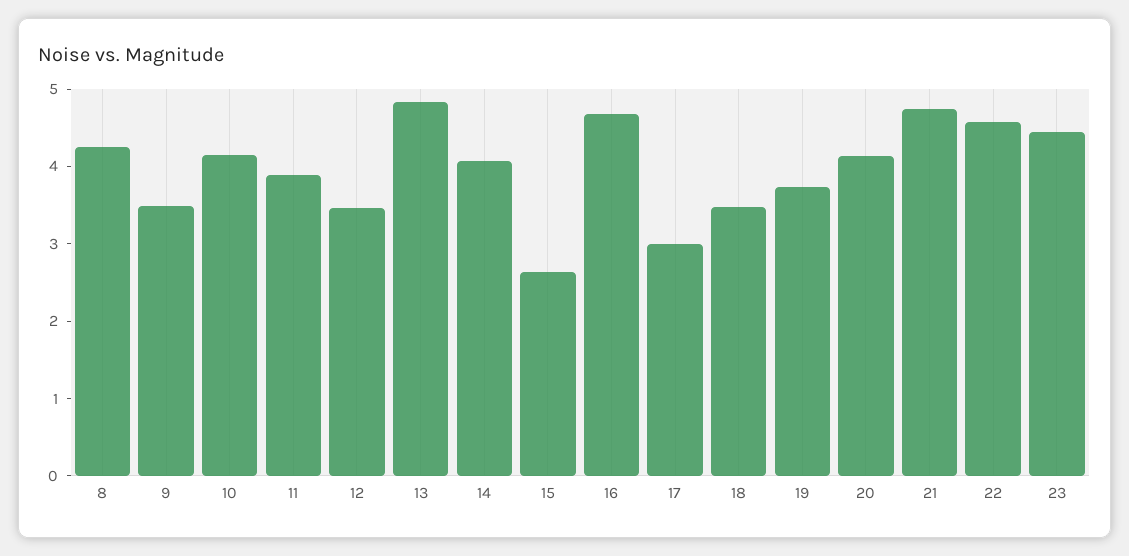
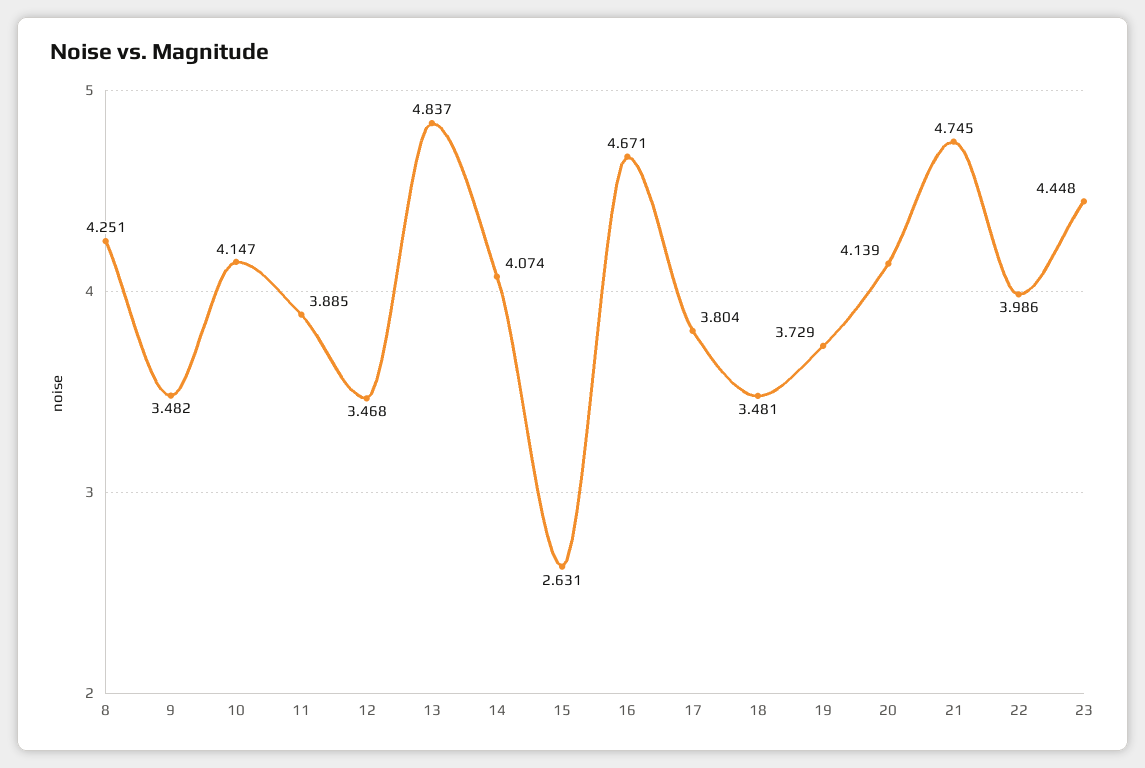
17: 3 -> 3.804
22: 4.6 -> 3.986

